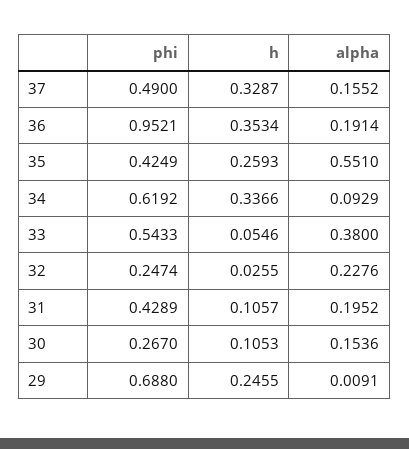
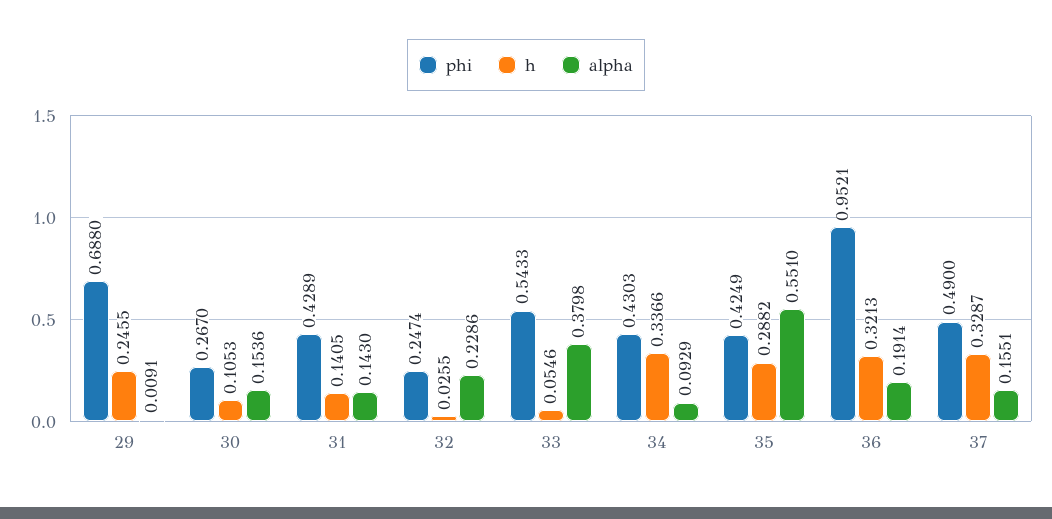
alpha, 37: 0.1552 -> 0.1551
h, 36: 0.3534 -> 0.3213
h, 35: 0.2593 -> 0.2882
phi, 34: 0.6192 -> 0.4303
alpha, 33: 0.38 -> 0.3798
alpha, 32: 0.2276 -> 0.2286
h, 31: 0.1057 -> 0.1405
alpha, 31: 0.1952 -> 0.143

